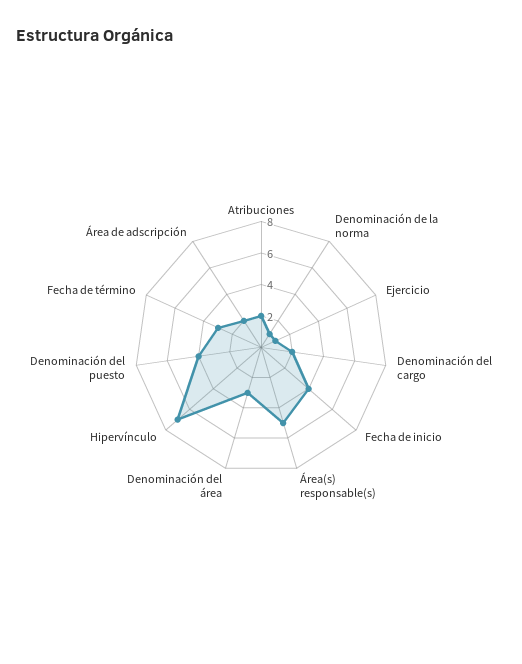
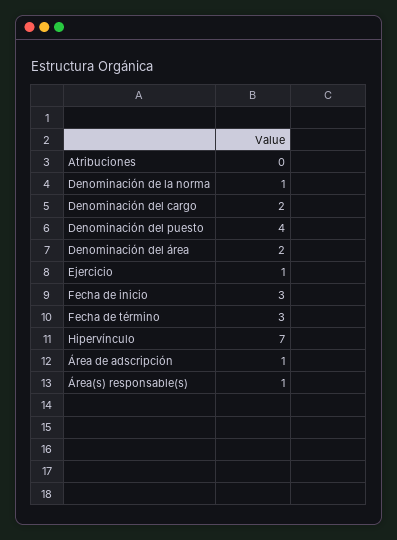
Atribuciones: 2 -> 0
Fecha de inicio: 4 -> 3
Área(s) responsable(s): 5 -> 1
Denominación del área: 3 -> 2
Área de adscripción: 2 -> 1

